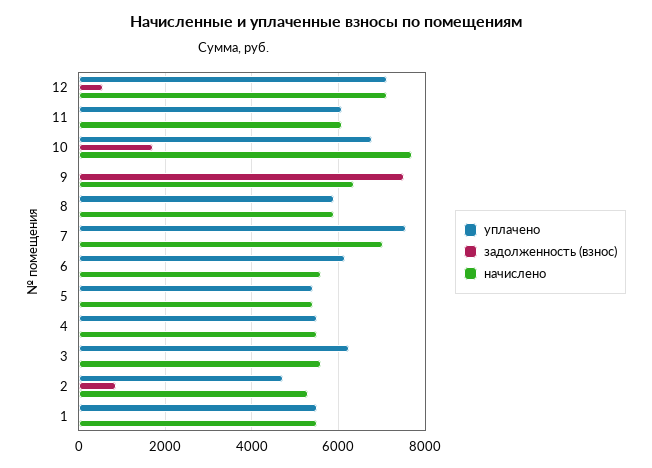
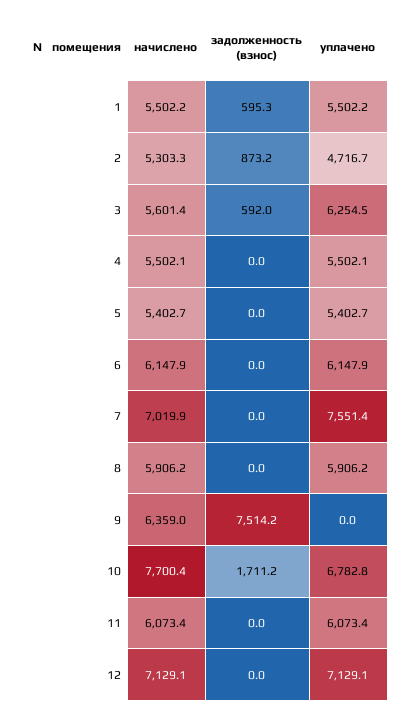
задолженность (взнос), 12: 600 -> 0
начислено, 6: 5600 -> 6147.9
задолженность (взнос), 3: 0 -> 592
задолженность (взнос), 1: 0 -> 595.3

